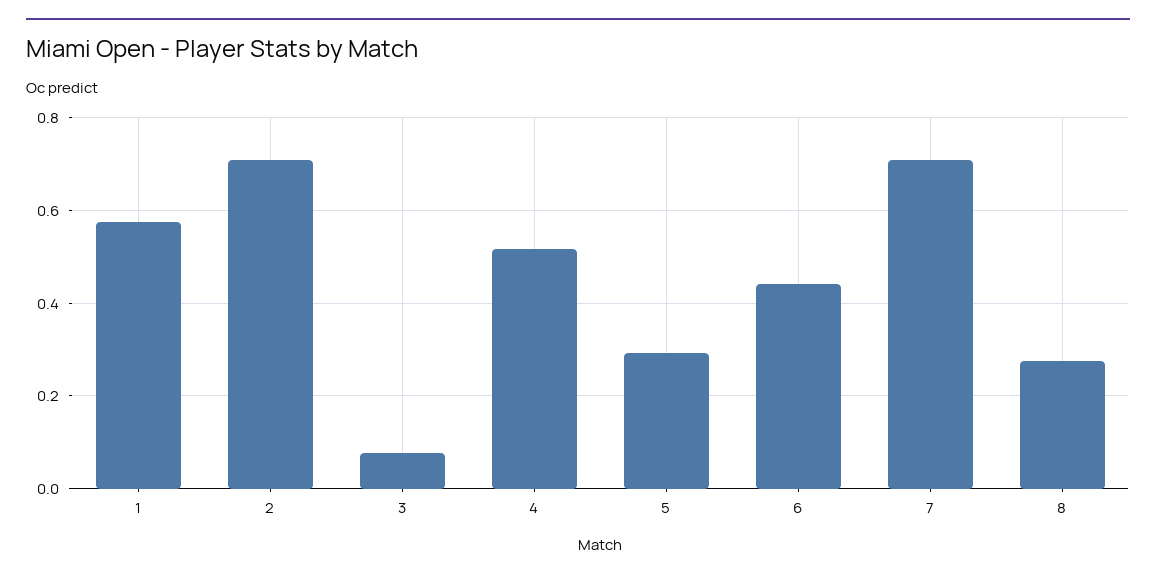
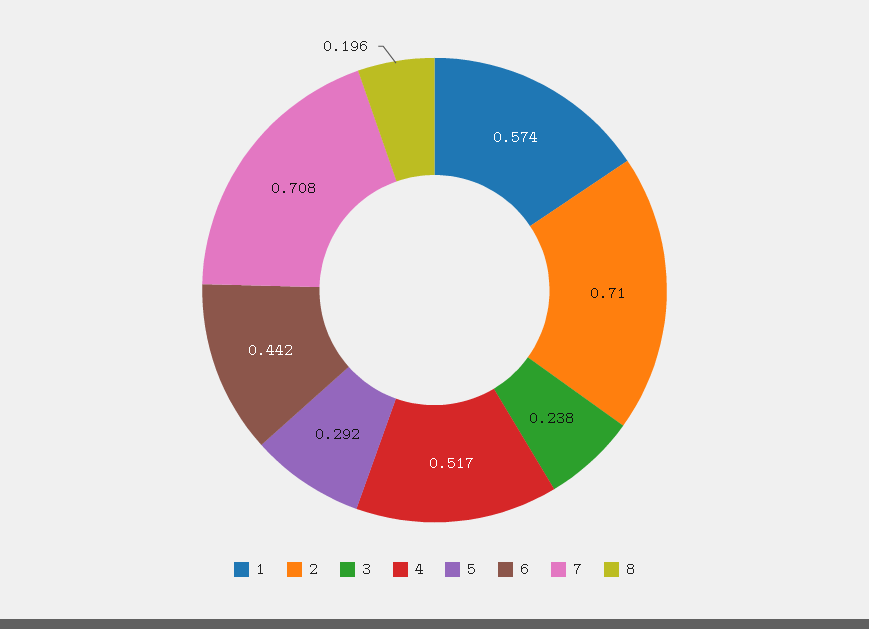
3: 0.08 -> 0.238
8: 0.28 -> 0.196

